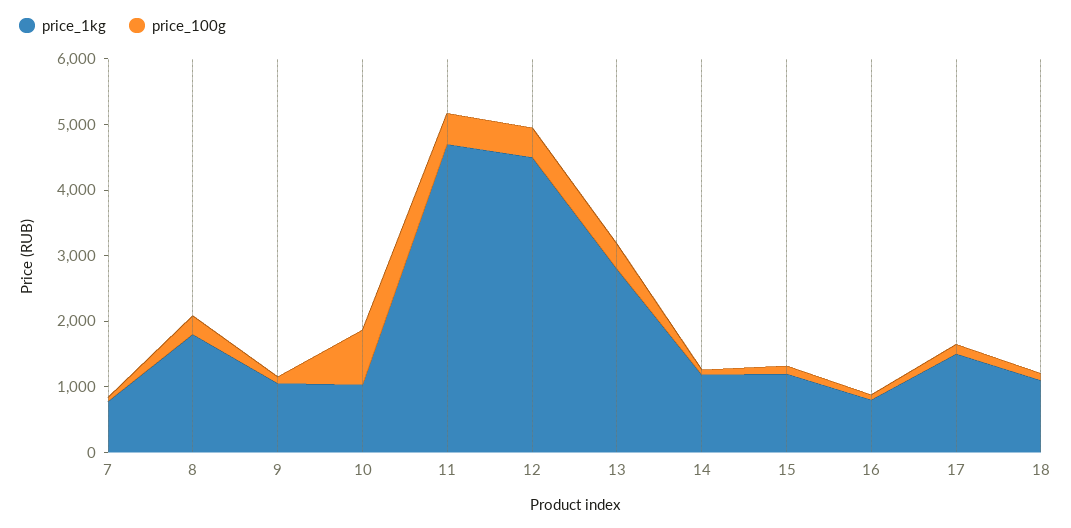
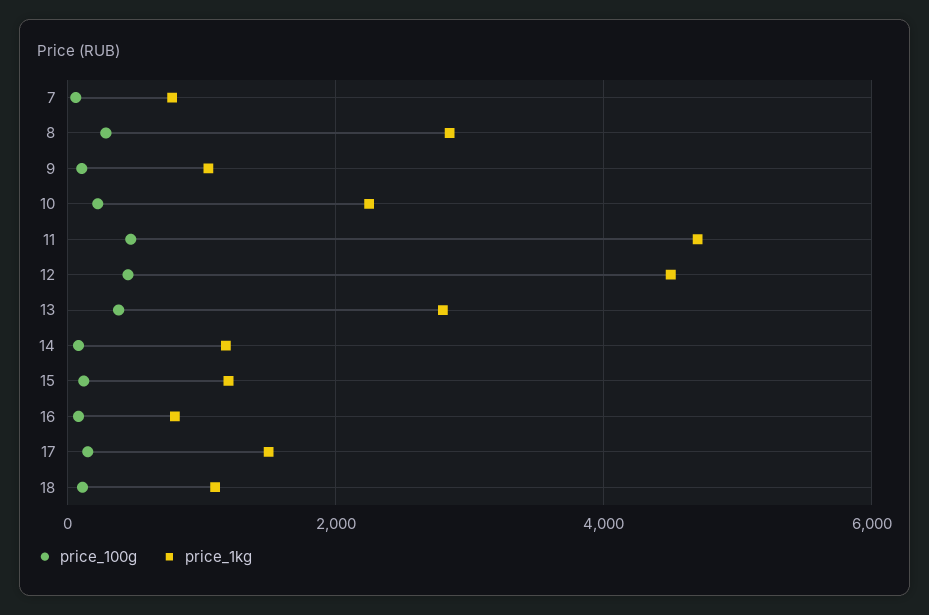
price_1kg, 8: 1800 -> 2800
price_1kg, 10: 1000 -> 2200
price_100g, 10: 800 -> 200

